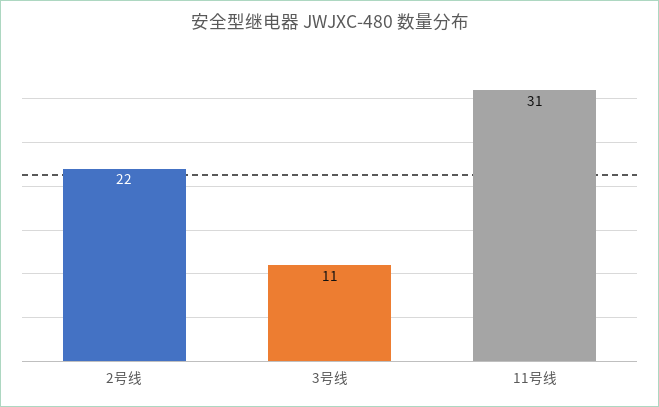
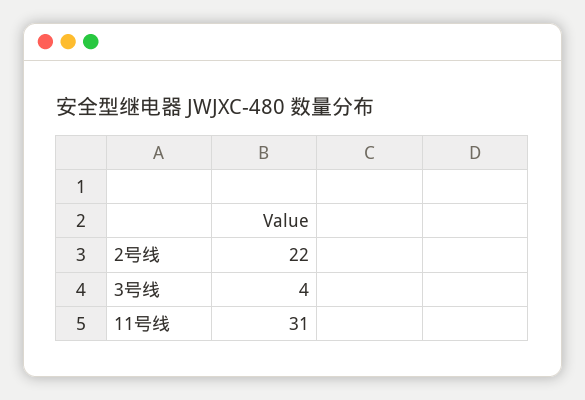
3号线: 11 -> 4

